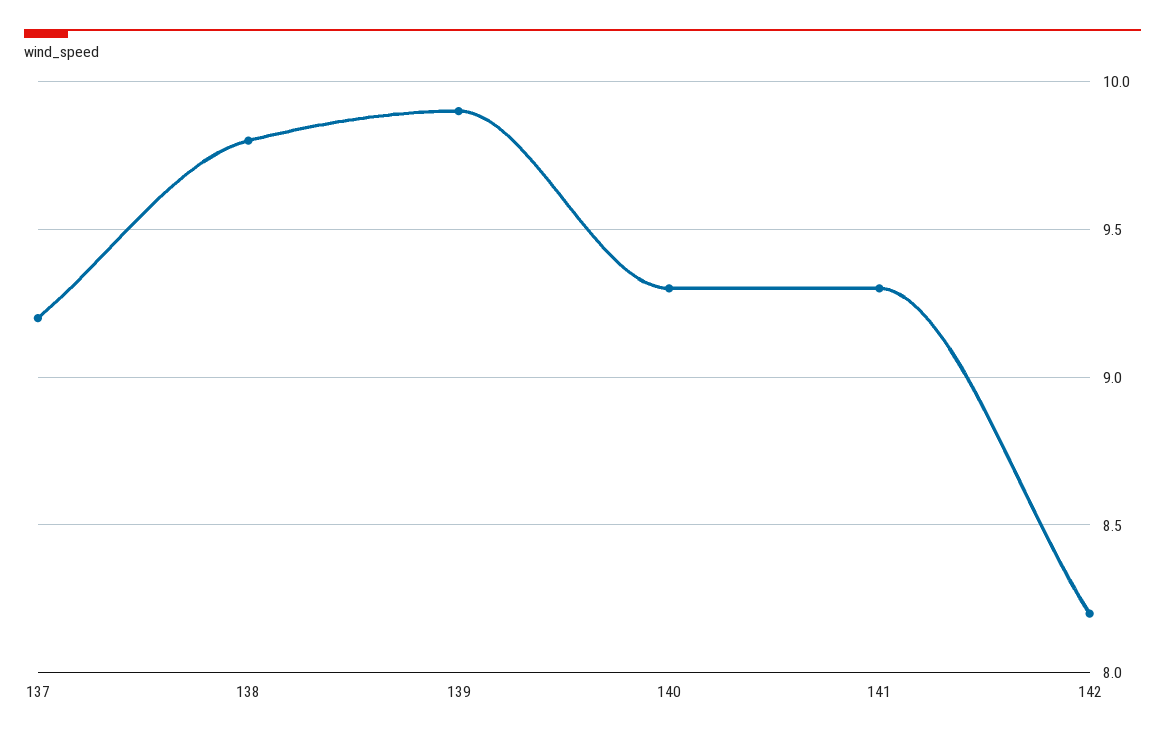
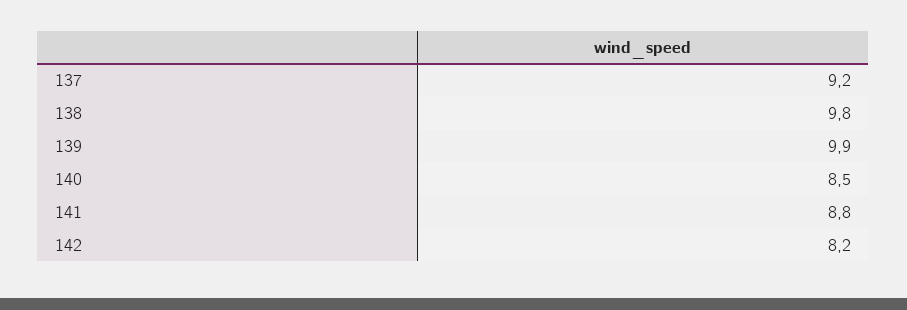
140: 9.3 -> 8.5
141: 9.3 -> 8.8

